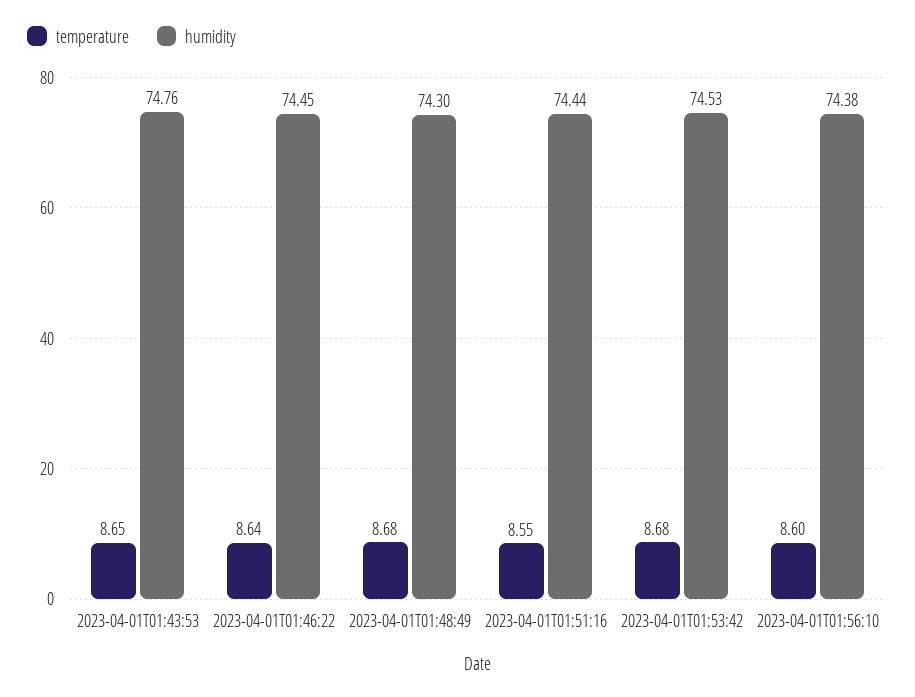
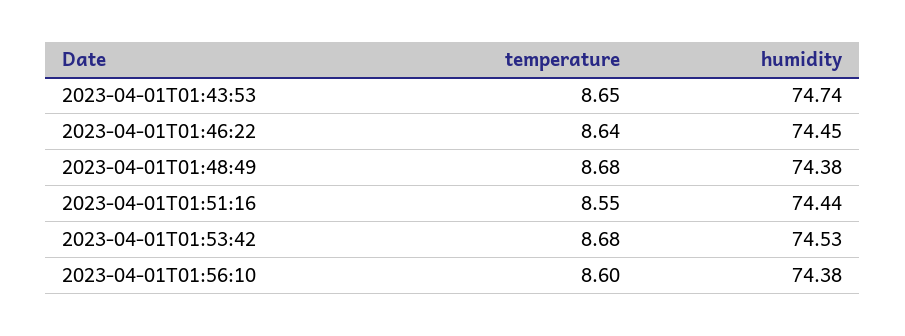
humidity, 2023-04-01T01:43:53: 74.76 -> 74.74
humidity, 2023-04-01T01:48:49: 74.3 -> 74.38

